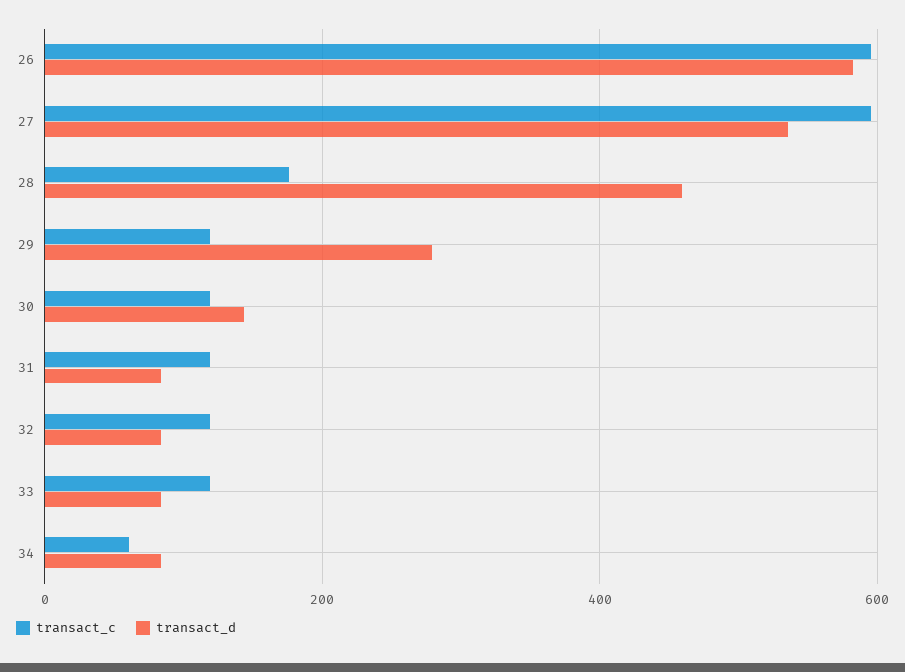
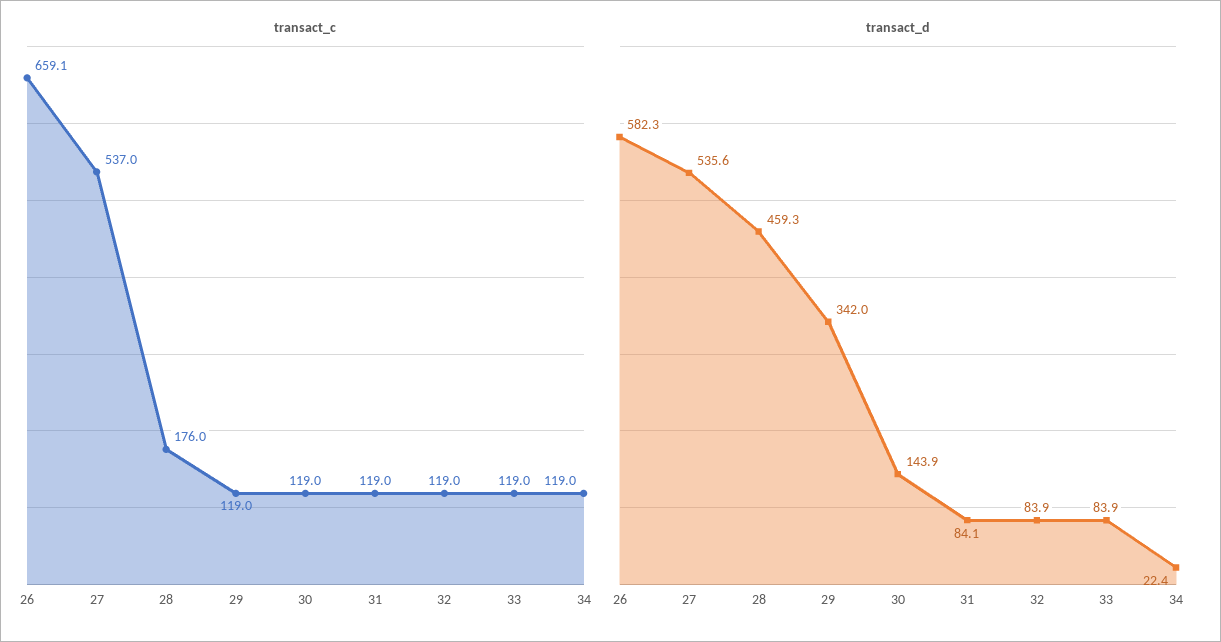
transact_c, 26: 600 -> 659.1
transact_c, 27: 600 -> 537
transact_d, 29: 280 -> 342
transact_c, 34: 60 -> 119
transact_d, 34: 80 -> 22.4

